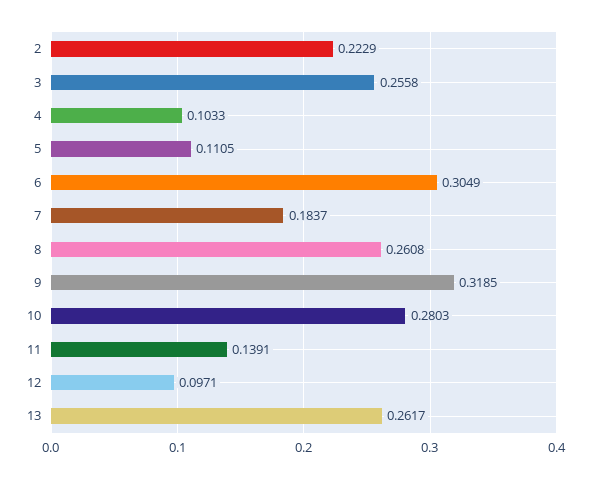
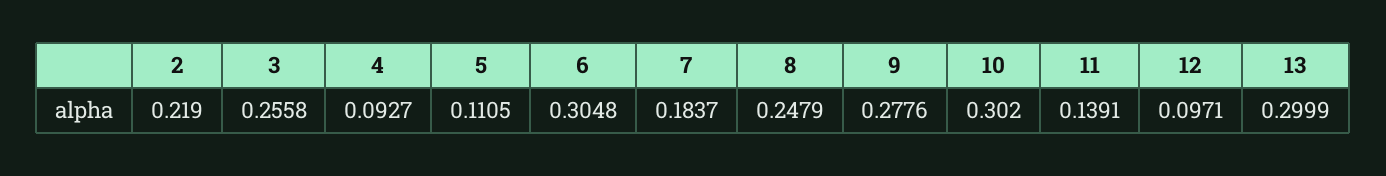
2: 0.2229 -> 0.219
4: 0.1033 -> 0.0927
6: 0.3049 -> 0.3048
8: 0.2608 -> 0.2479
9: 0.3185 -> 0.2776
10: 0.2803 -> 0.302
13: 0.2617 -> 0.2999

